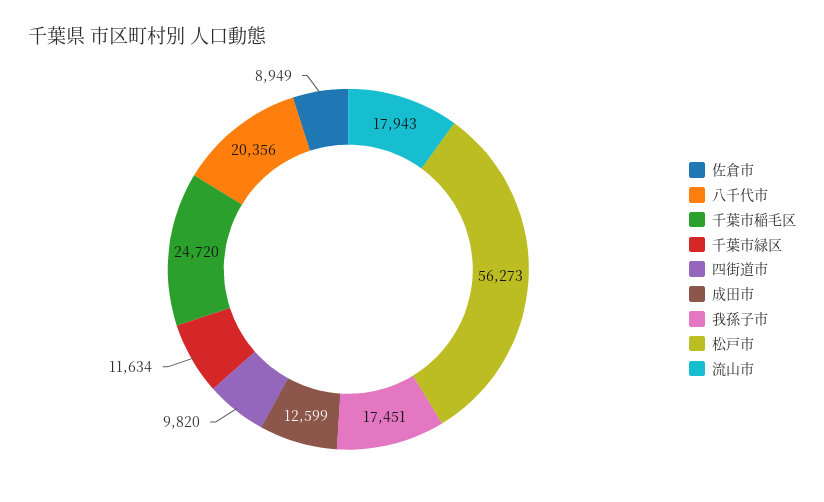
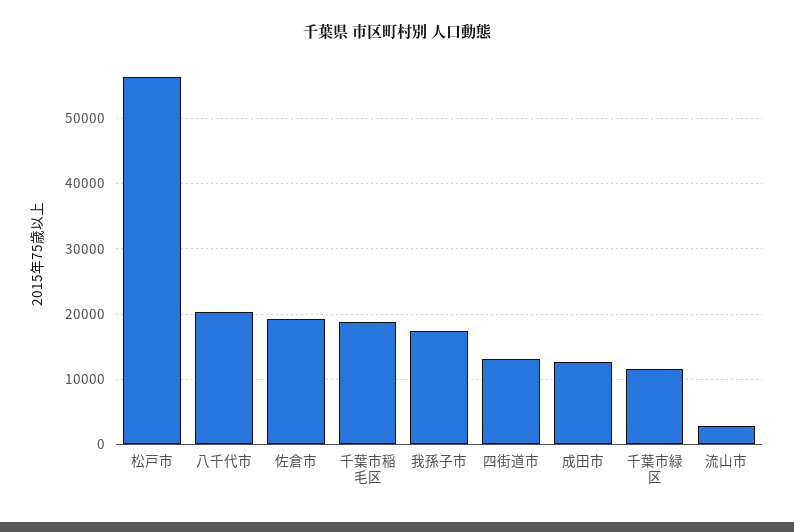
佐倉市: 8949 -> 19000
千葉市稲毛区: 24720 -> 19000
四街道市: 9820 -> 13000
流山市: 17943 -> 3000

